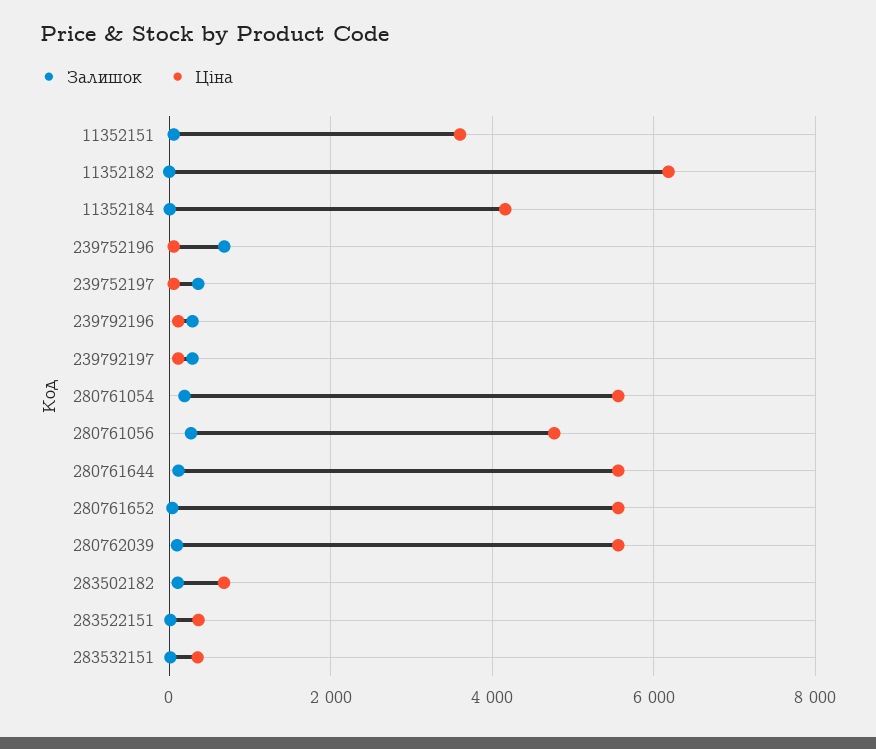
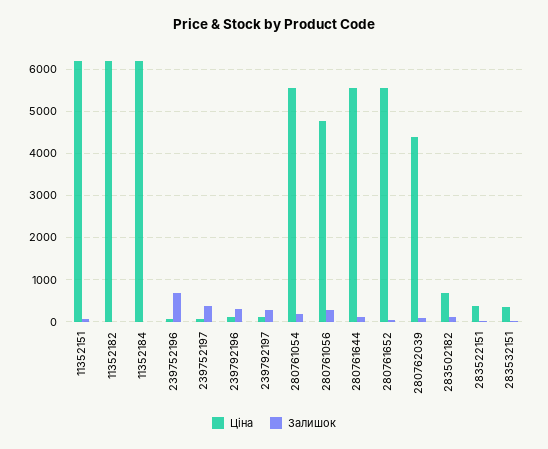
Ціна, 11352151: 3600 -> 6200
Ціна, 11352184: 4200 -> 6200
Ціна, 280762039: 5600 -> 4400

